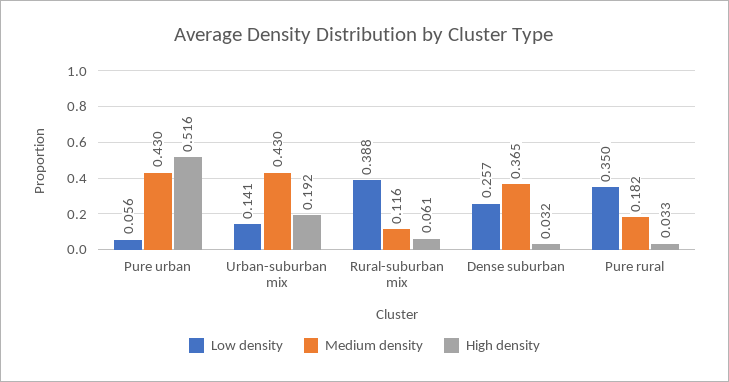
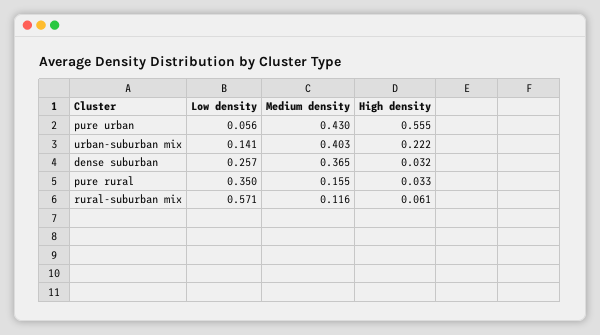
High density, Pure urban: 0.516 -> 0.555
Medium density, Urban-suburban mix: 0.43 -> 0.403
High density, Urban-suburban mix: 0.192 -> 0.222
Low density, Rural-suburban mix: 0.388 -> 0.571
Medium density, Pure rural: 0.182 -> 0.155

